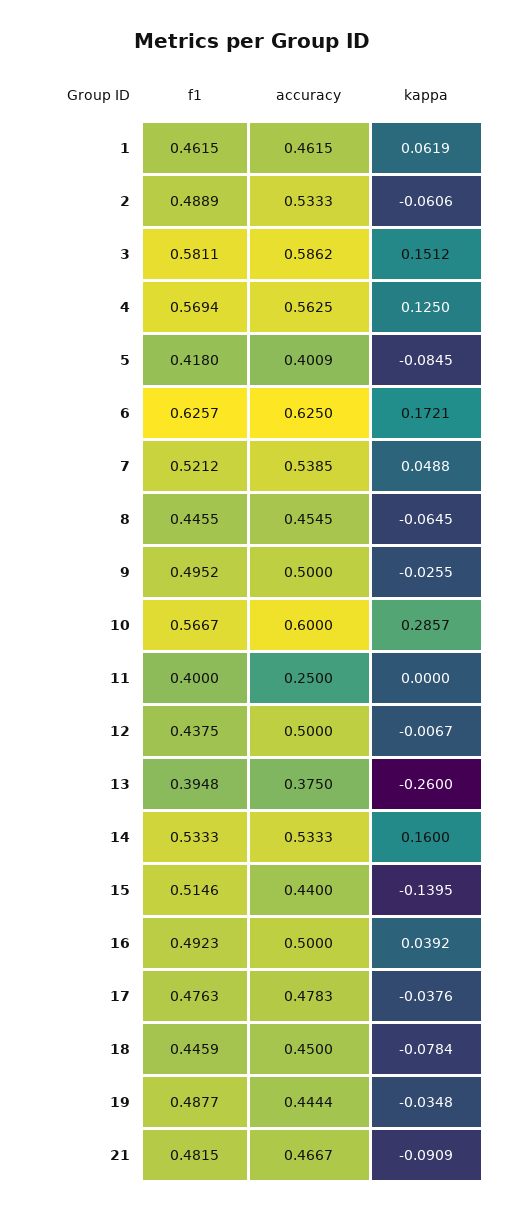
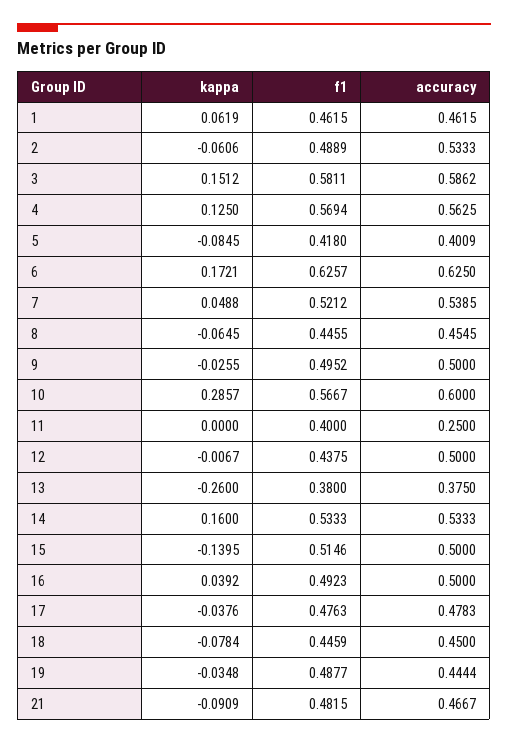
f1, 13: 0.3948 -> 0.38
accuracy, 15: 0.44 -> 0.5

